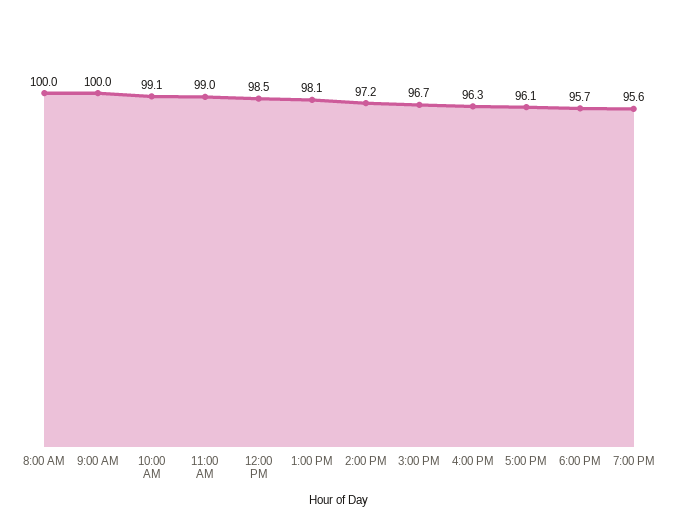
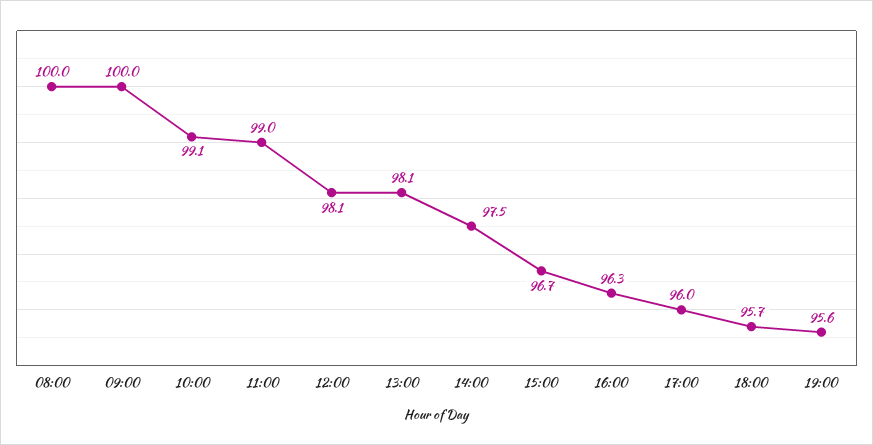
12:00 PM: 98.5 -> 98.1
2:00 PM: 97.2 -> 97.5
5:00 PM: 96.1 -> 96

